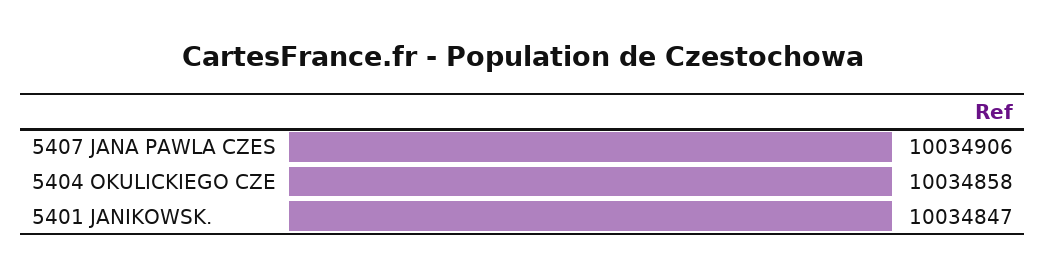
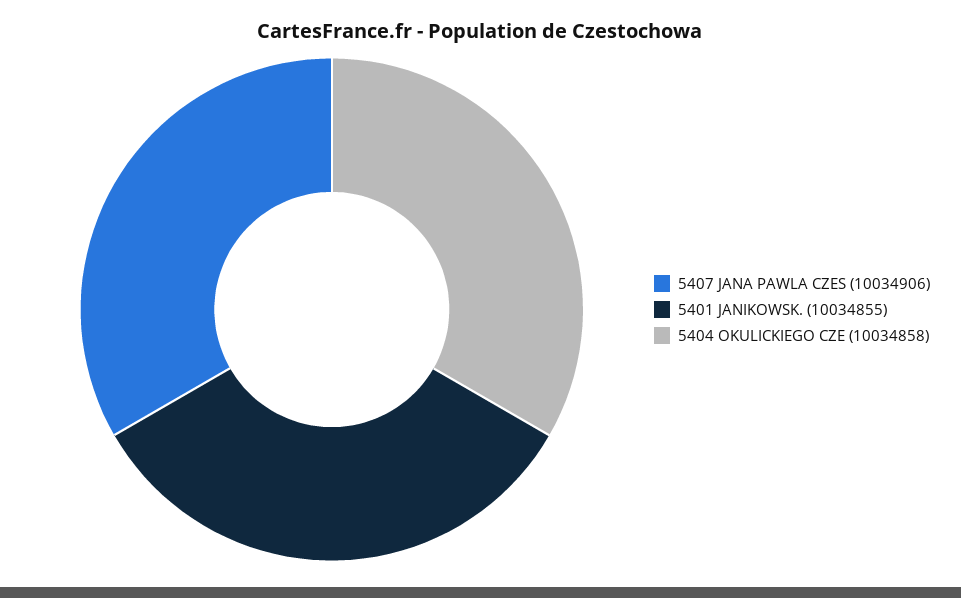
5401 JANIKOWSK.: 10034847 -> 10034855

